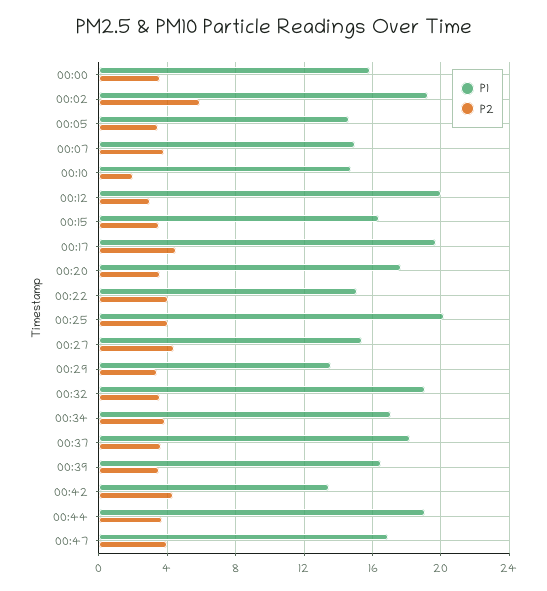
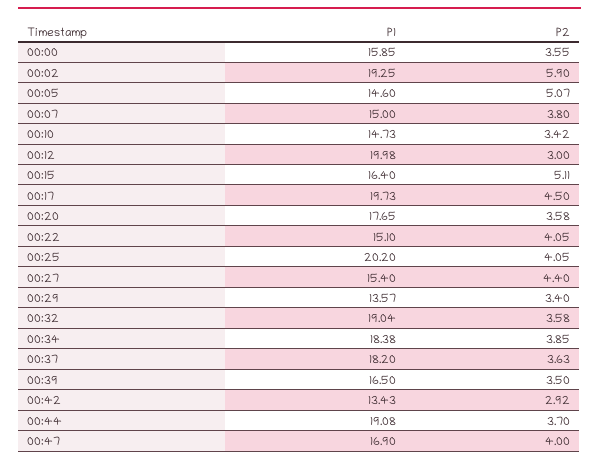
P2, 00:05: 3.5 -> 5.07
P2, 00:10: 2 -> 3.42
P2, 00:15: 3.5 -> 5.11
P1, 00:34: 17 -> 18.38
P2, 00:42: 4.5 -> 2.92

